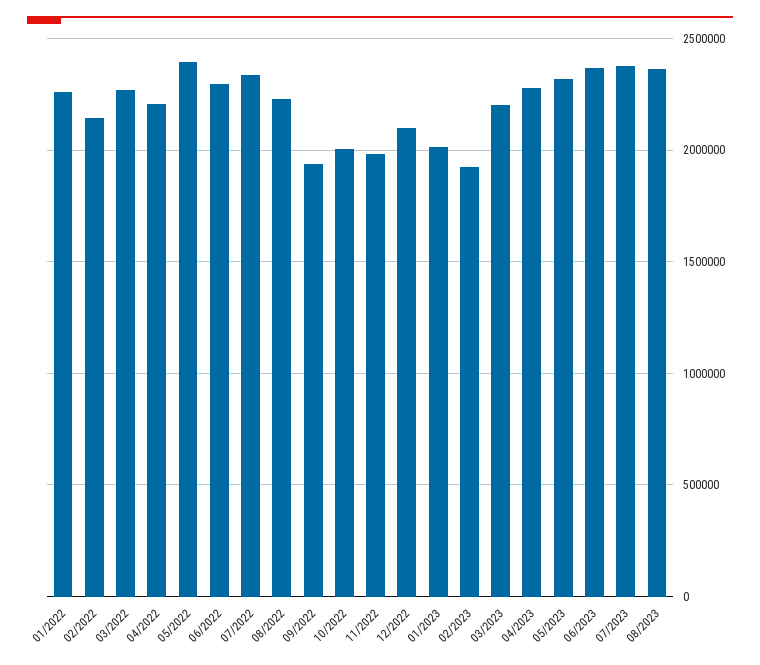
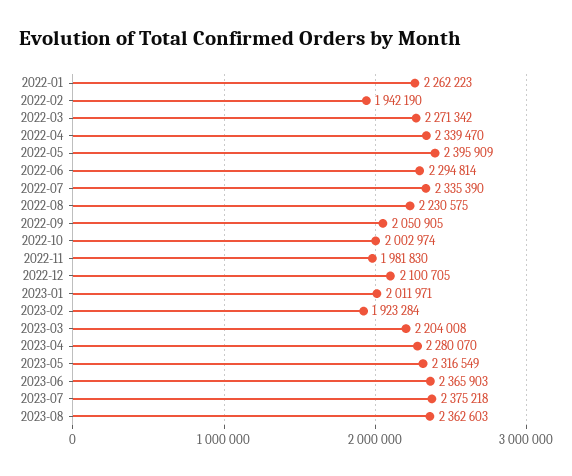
02/2022: 2150000 -> 1942190
04/2022: 2200000 -> 2339470
09/2022: 1950000 -> 2050905

